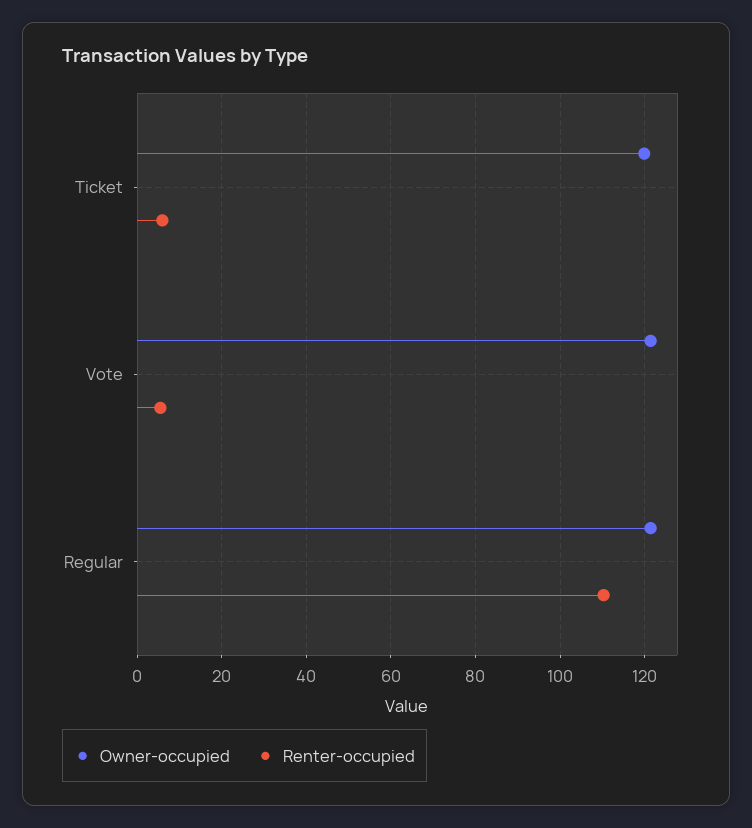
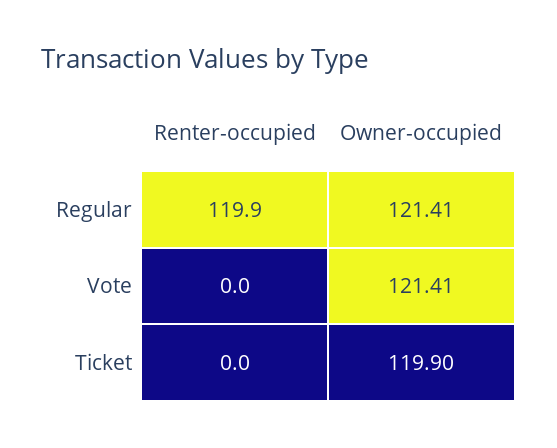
Renter-occupied, Ticket: 6 -> 0
Renter-occupied, Vote: 6 -> 0
Renter-occupied, Regular: 110 -> 119.9

